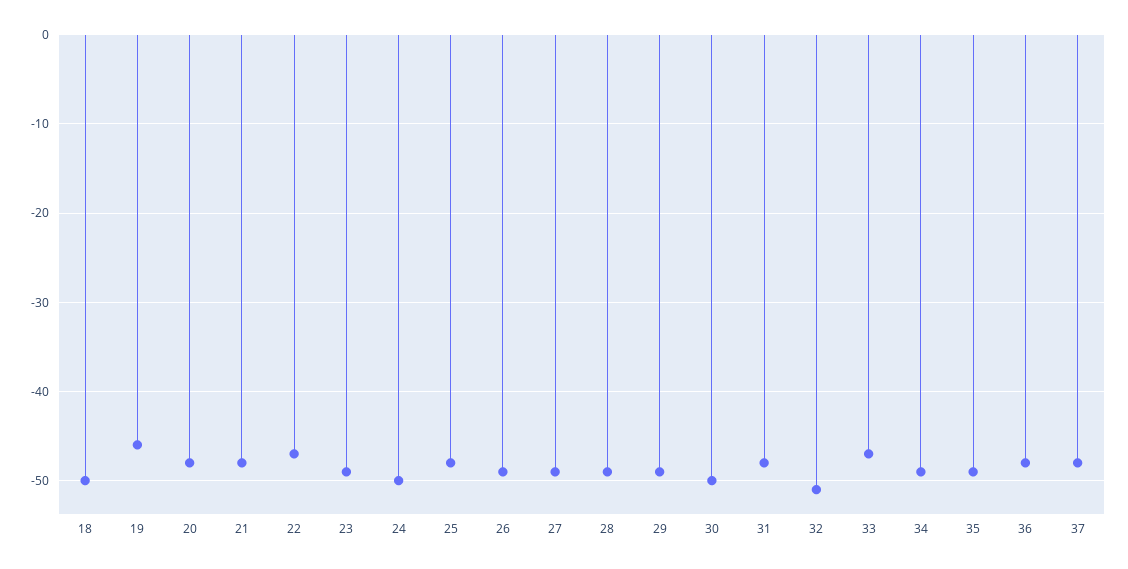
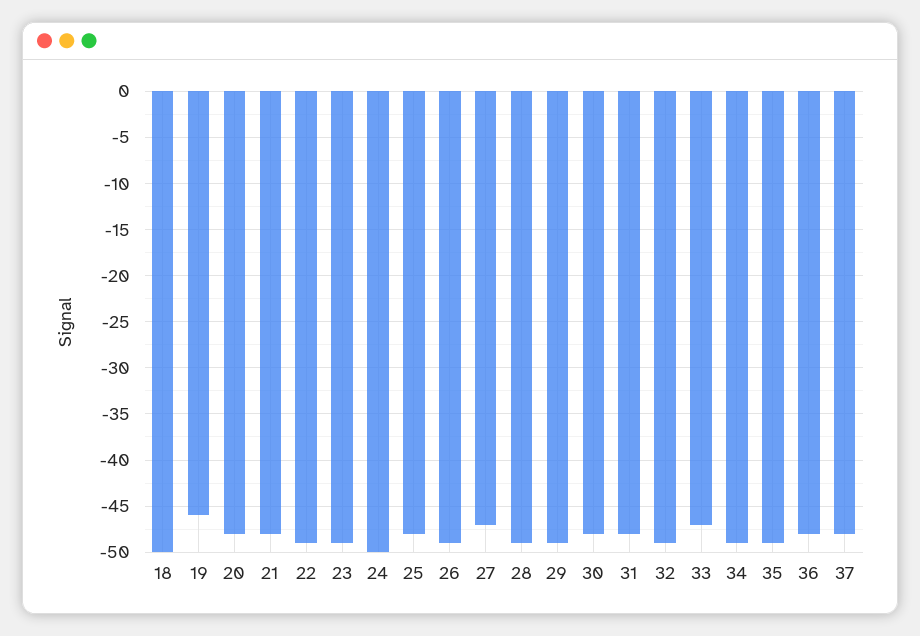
22: -47 -> -49
27: -49 -> -47
30: -50 -> -48
32: -51 -> -49

